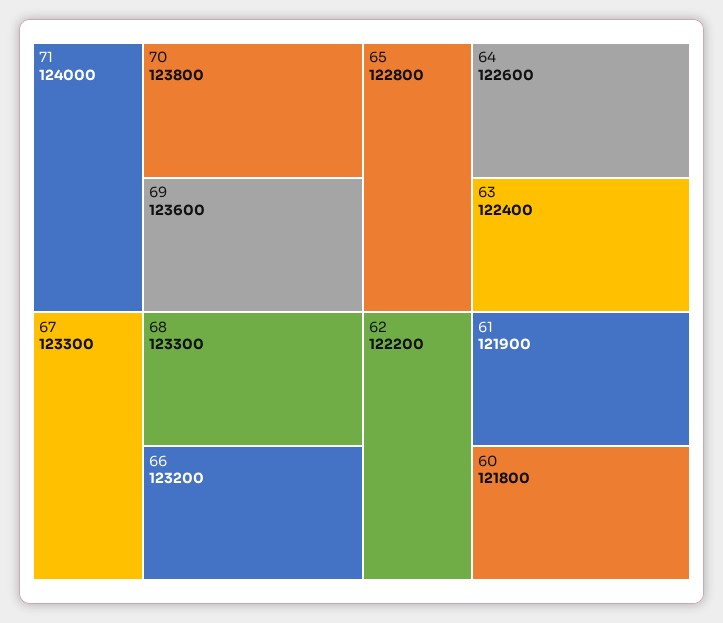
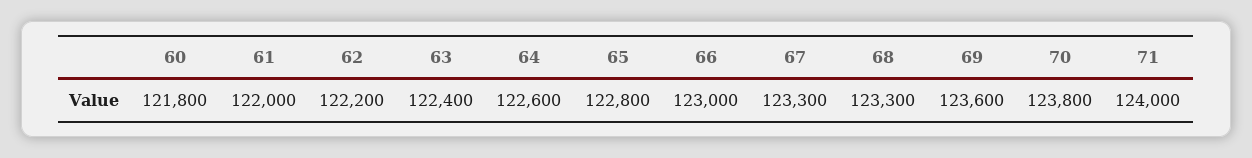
66: 123200 -> 123000
61: 121900 -> 122000

